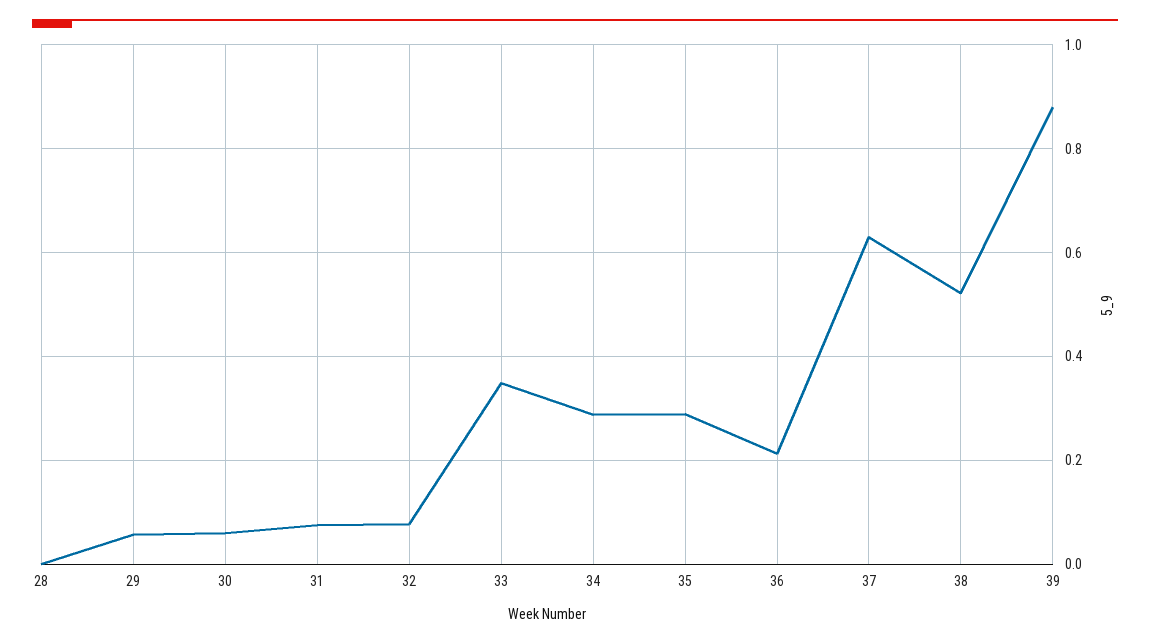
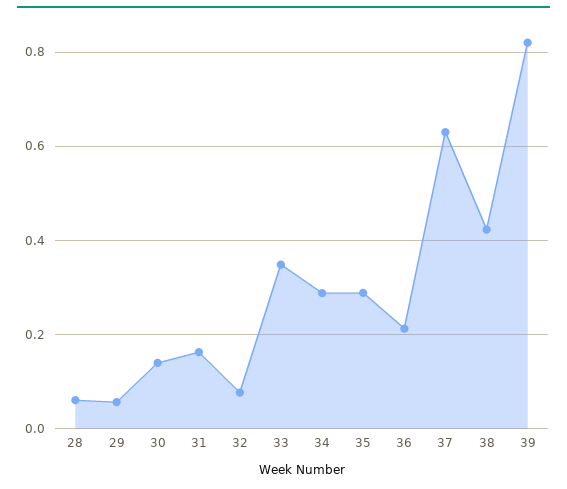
28: 0 -> 0.06
30: 0.06 -> 0.14
31: 0.08 -> 0.16
38: 0.52 -> 0.42
39: 0.88 -> 0.82

